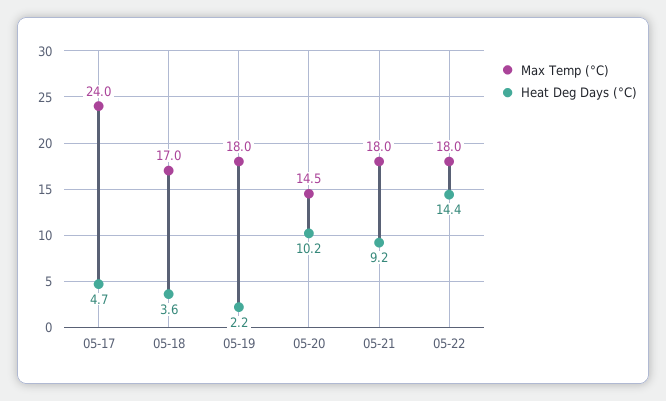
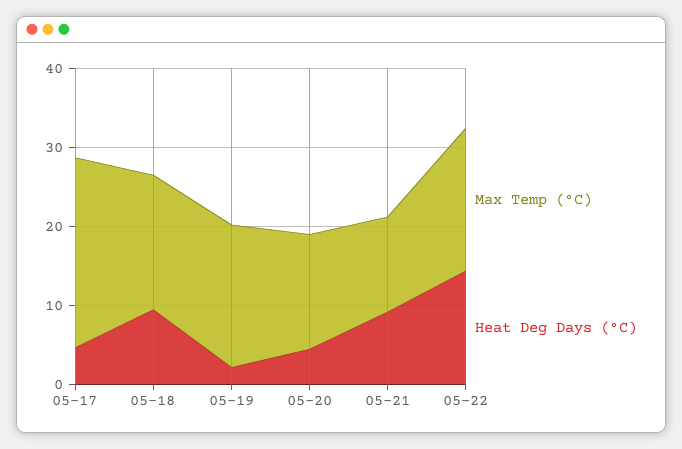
Heat Deg Days (°C), 05-18: 3.6 -> 10
Heat Deg Days (°C), 05-20: 10.2 -> 4
Max Temp (°C), 05-21: 18 -> 12

